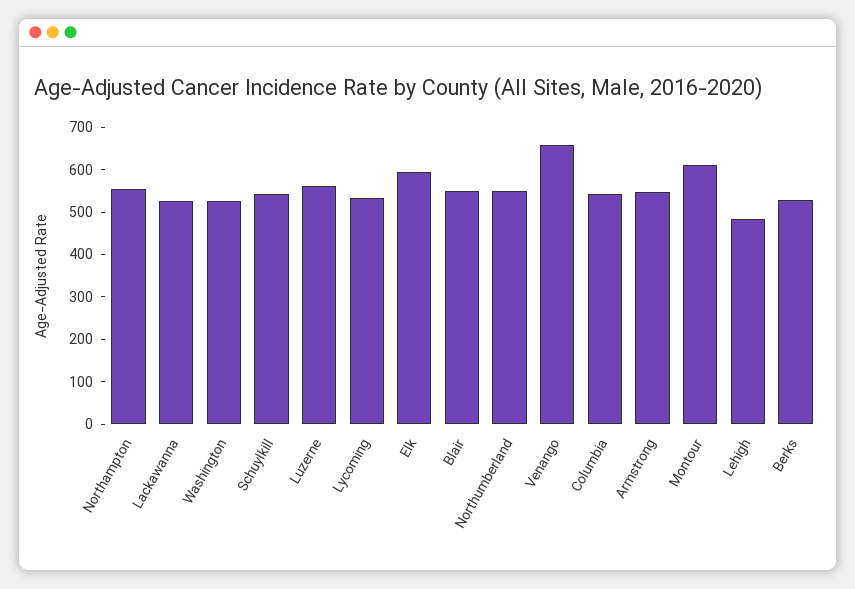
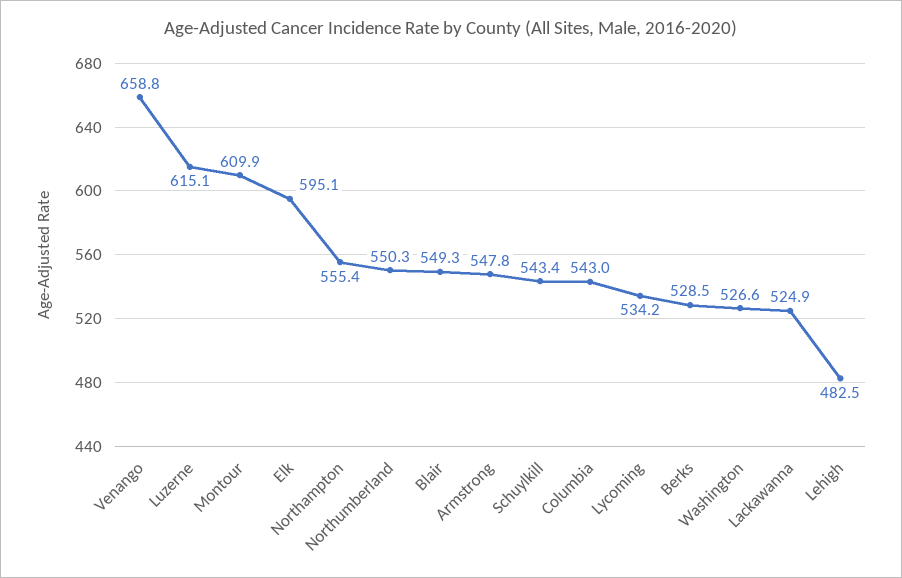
Luzerne: 560 -> 615.1

